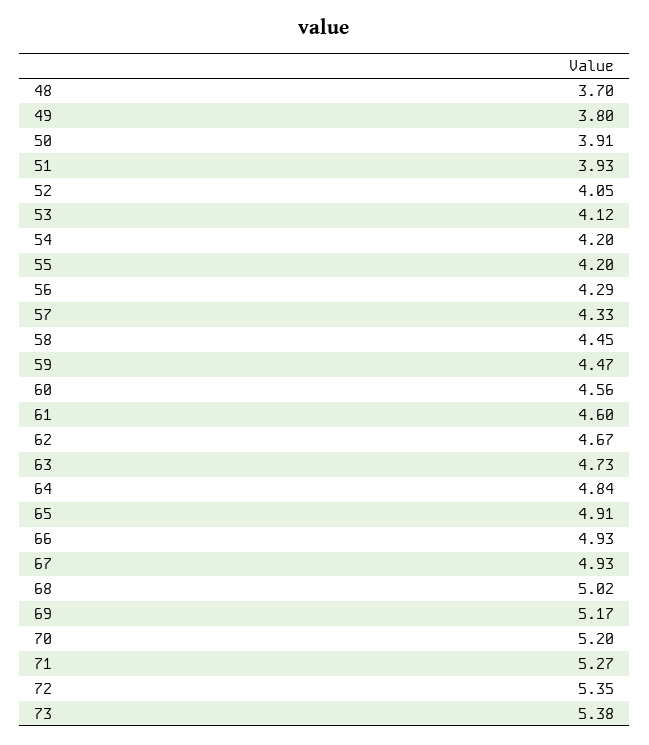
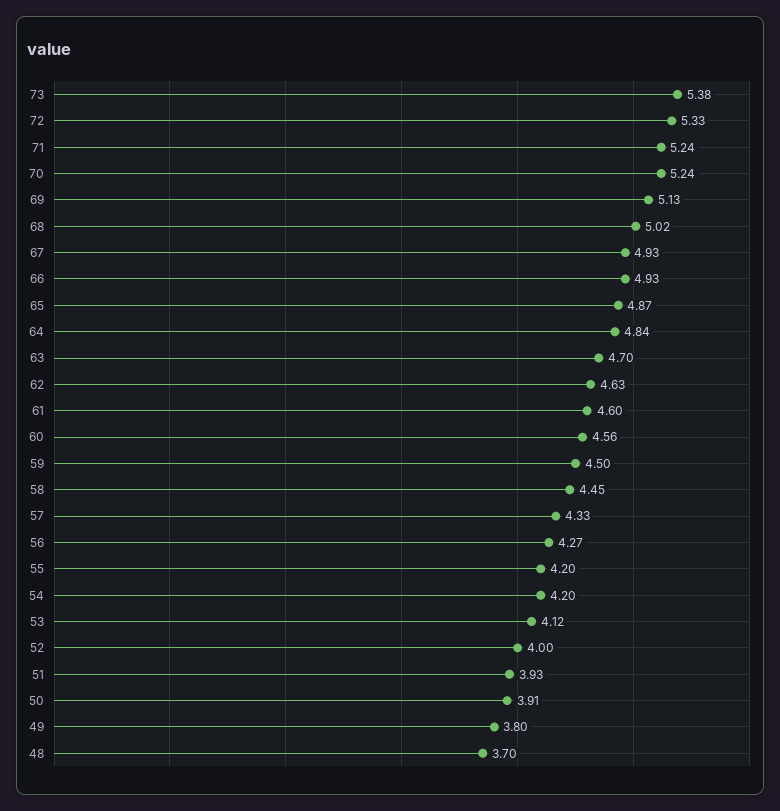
52: 4.05 -> 4
56: 4.29 -> 4.27
59: 4.47 -> 4.5
62: 4.67 -> 4.63
63: 4.73 -> 4.7
65: 4.91 -> 4.87
69: 5.17 -> 5.13
70: 5.2 -> 5.24
71: 5.27 -> 5.24
72: 5.35 -> 5.33

